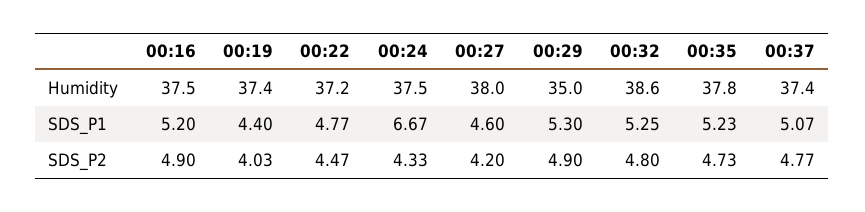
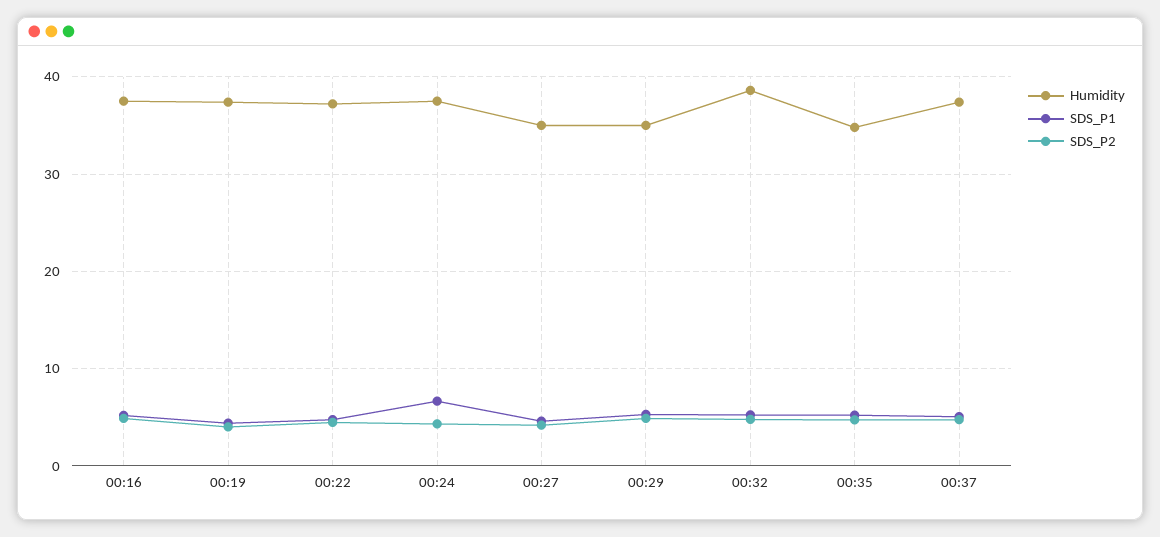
Humidity, 00:27: 38 -> 35
Humidity, 00:35: 37.8 -> 35

